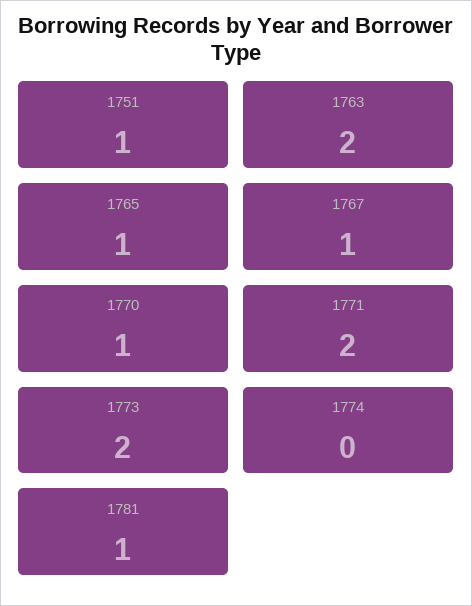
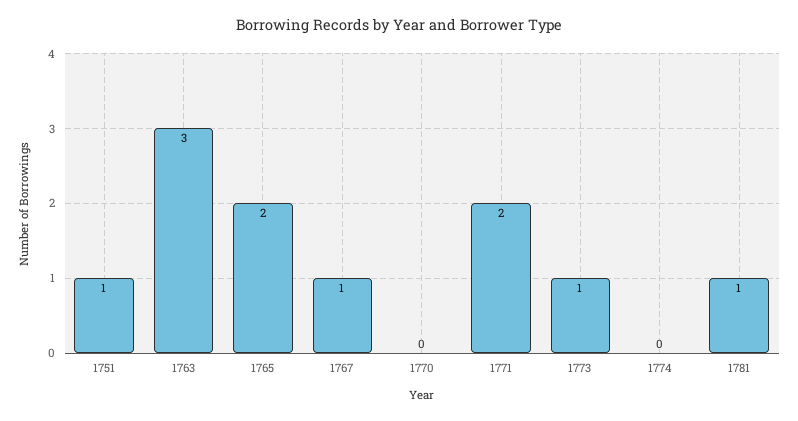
1763: 2 -> 3
1765: 1 -> 2
1770: 1 -> 0
1773: 2 -> 1

